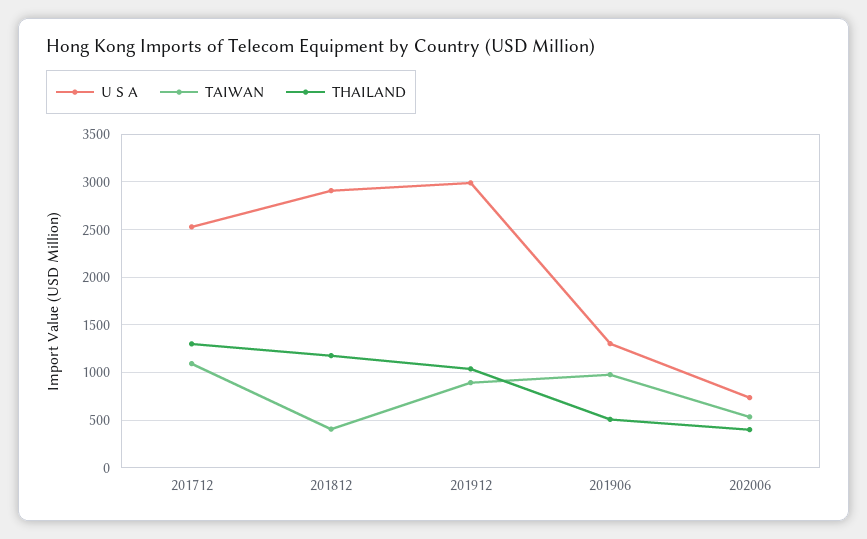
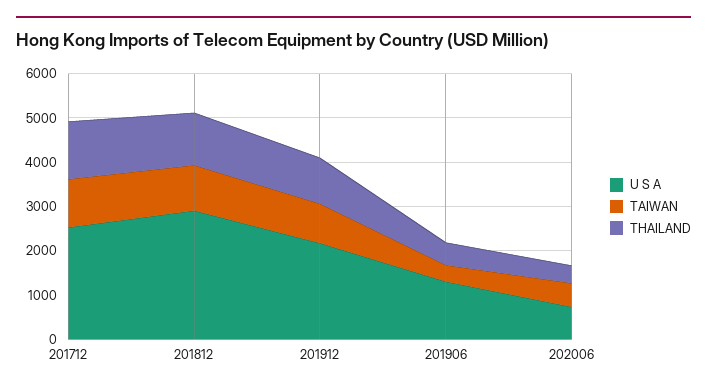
TAIWAN, 201812: 400 -> 1000
U S A, 201912: 3000 -> 2200
TAIWAN, 201906: 1000 -> 400

